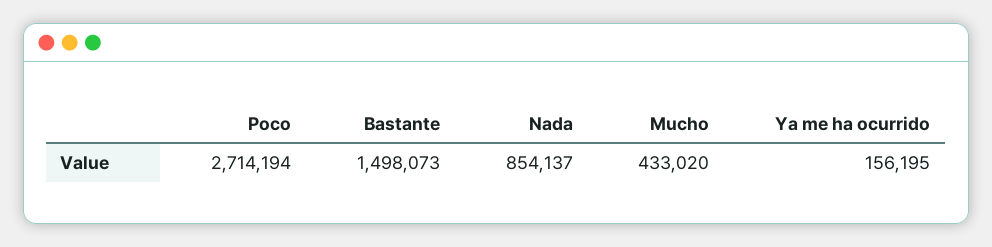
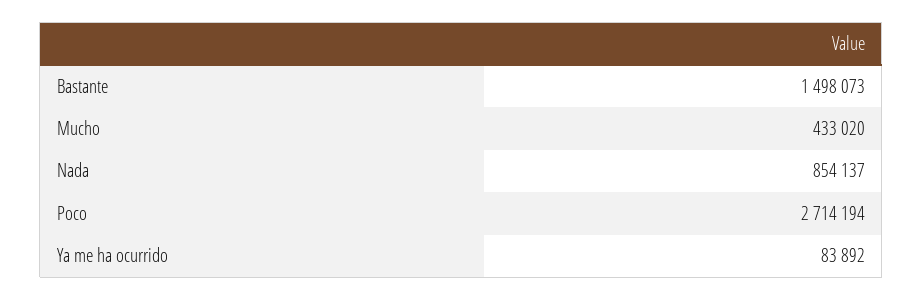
Ya me ha ocurrido: 156195 -> 83892

